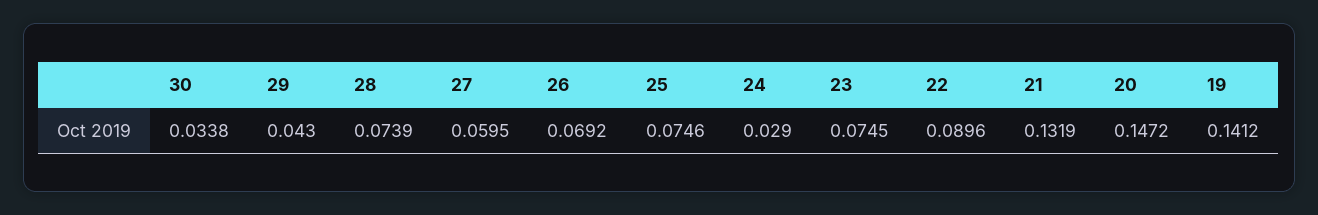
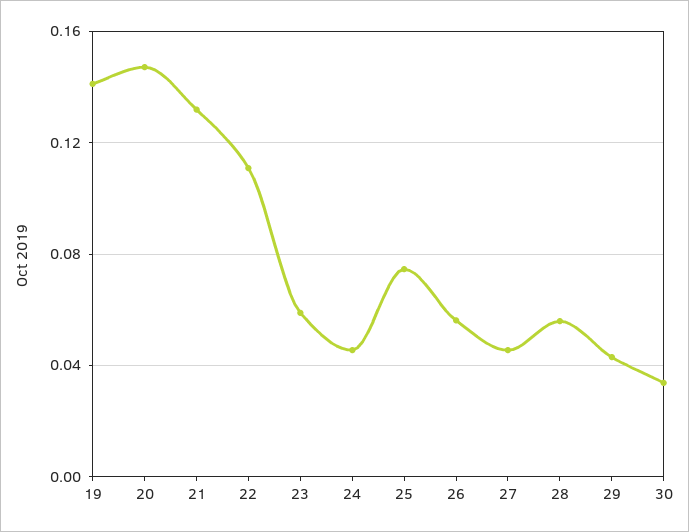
28: 0.0739 -> 0.055
27: 0.0595 -> 0.045
26: 0.0692 -> 0.055
24: 0.029 -> 0.045
23: 0.0745 -> 0.06
22: 0.0896 -> 0.11

